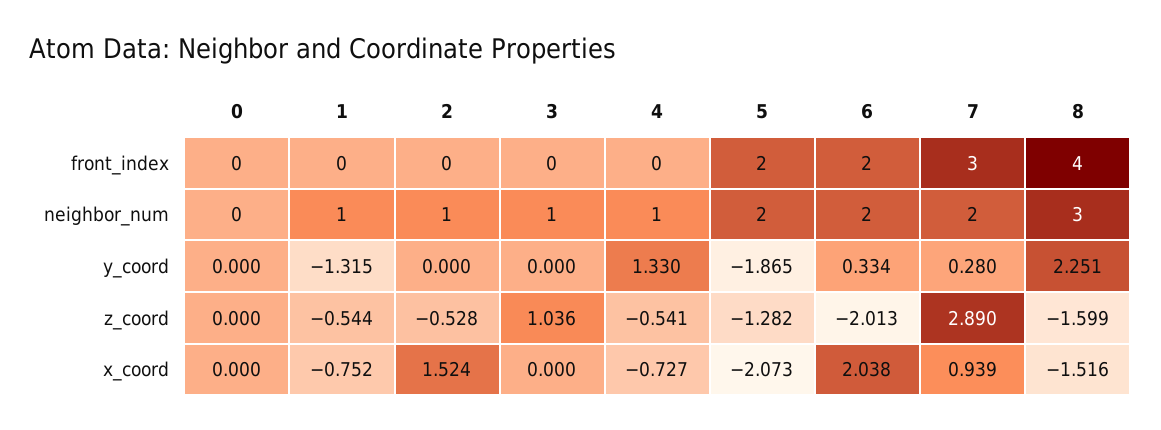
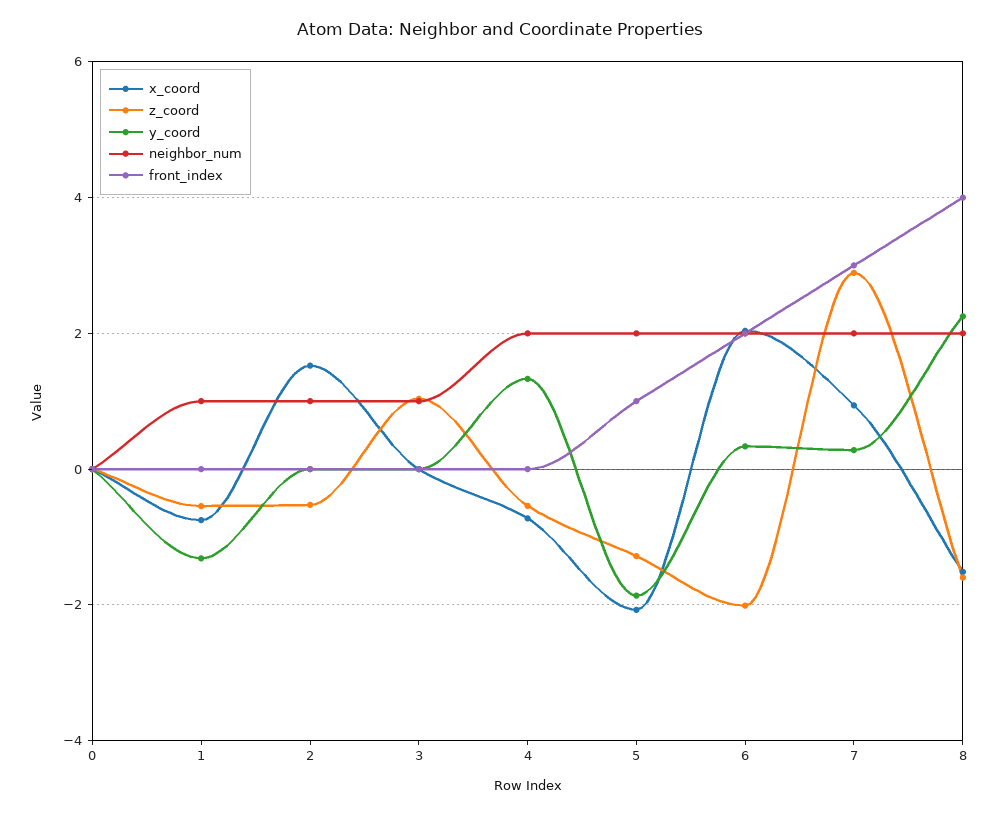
front_index, 5: 2 -> 1
neighbor_num, 4: 1 -> 2
neighbor_num, 8: 3 -> 2

